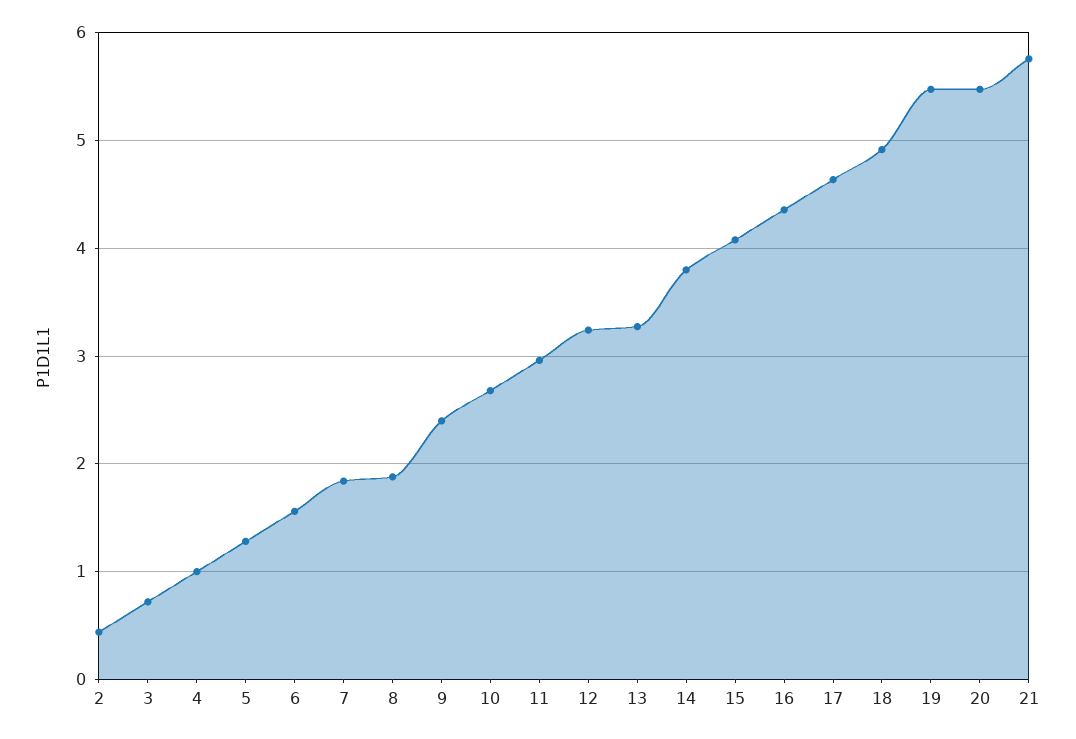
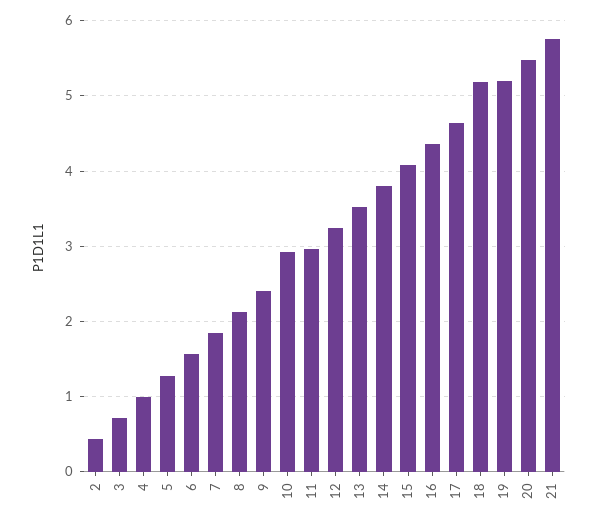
8: 1.9 -> 2.1
10: 2.7 -> 2.9
13: 3.3 -> 3.5
18: 4.9 -> 5.2
19: 5.5 -> 5.2

